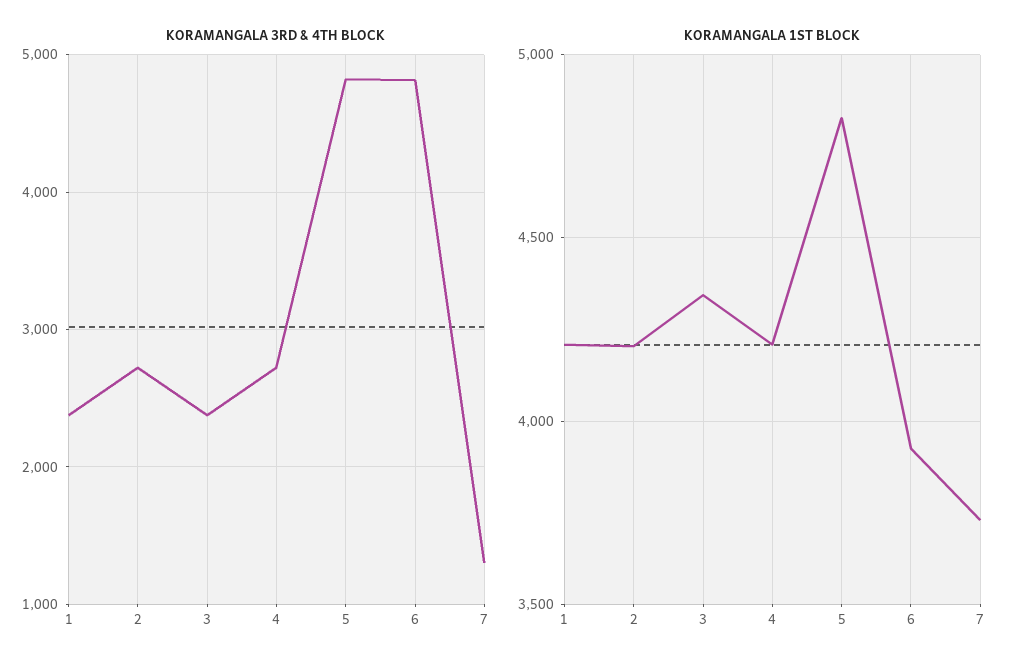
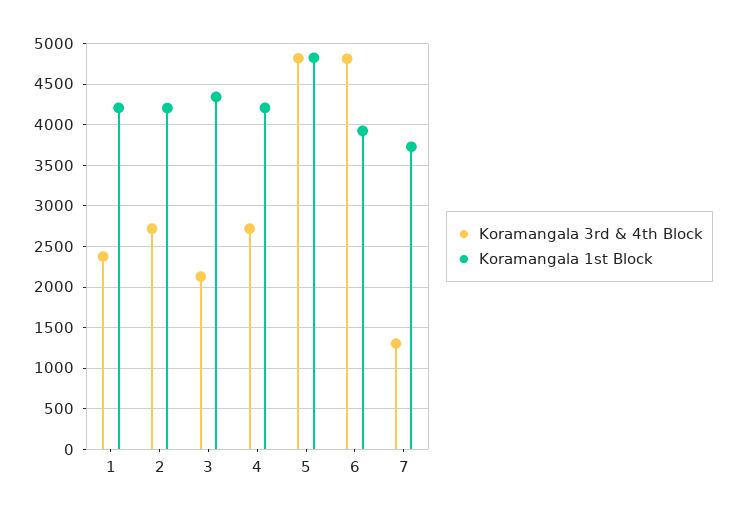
KORAMANGALA 3RD & 4TH BLOCK, 3: 2400 -> 2100

